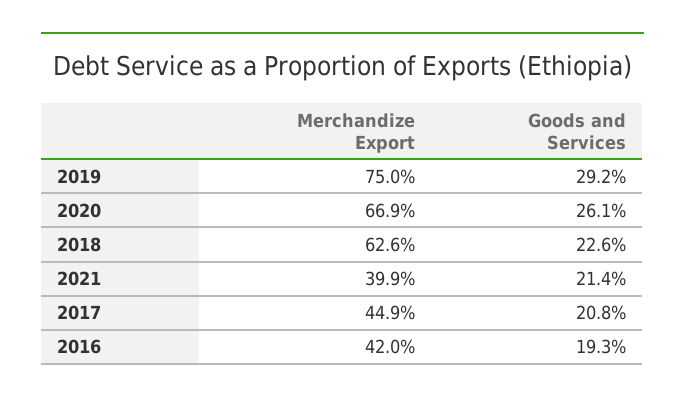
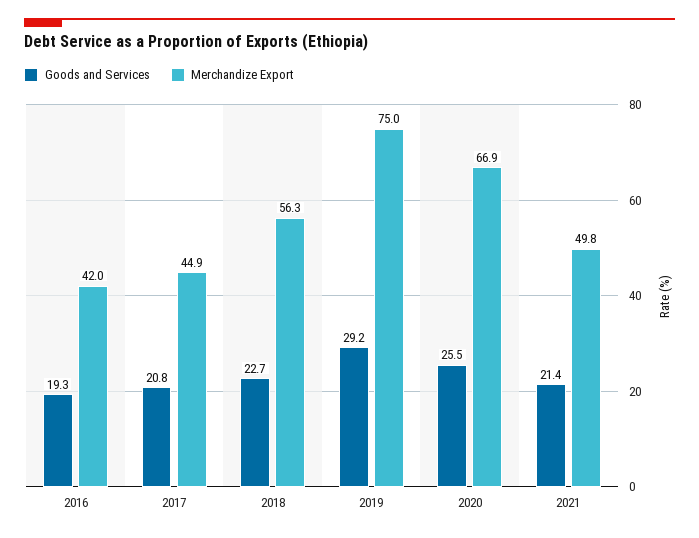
Goods and Services, 2020: 26.1 -> 25.5
Merchandize Export, 2018: 62.6 -> 56.3
Goods and Services, 2018: 22.6 -> 22.7
Merchandize Export, 2021: 39.9 -> 49.8

